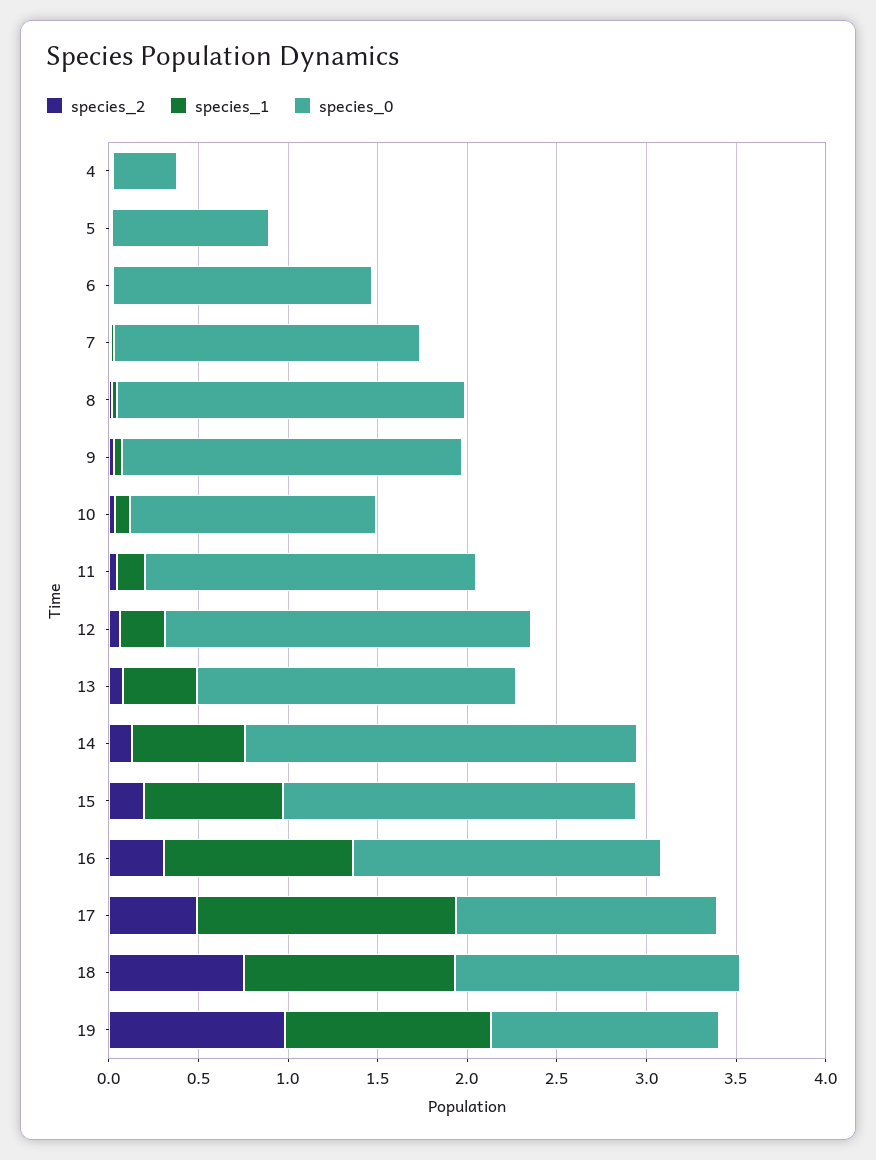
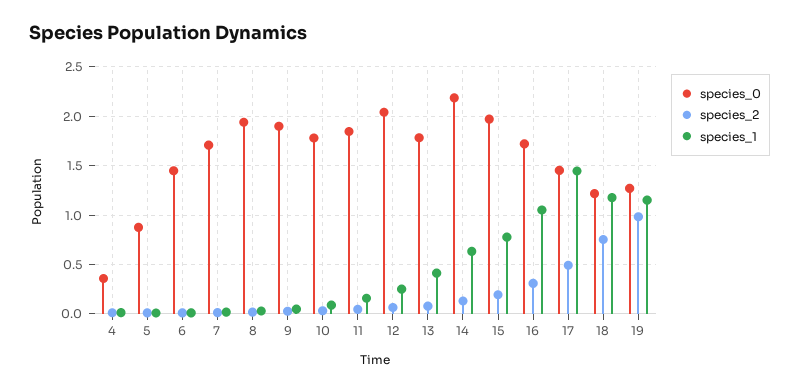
species_0, 10: 1.4 -> 1.8
species_0, 18: 1.6 -> 1.2

